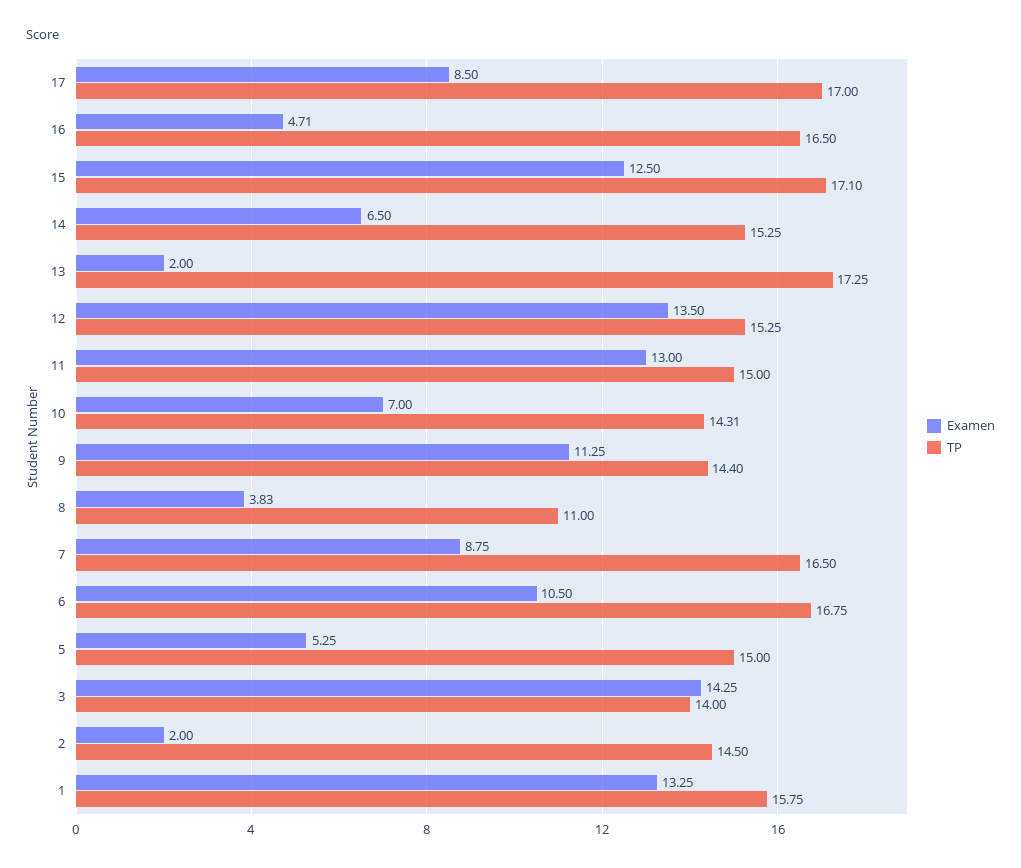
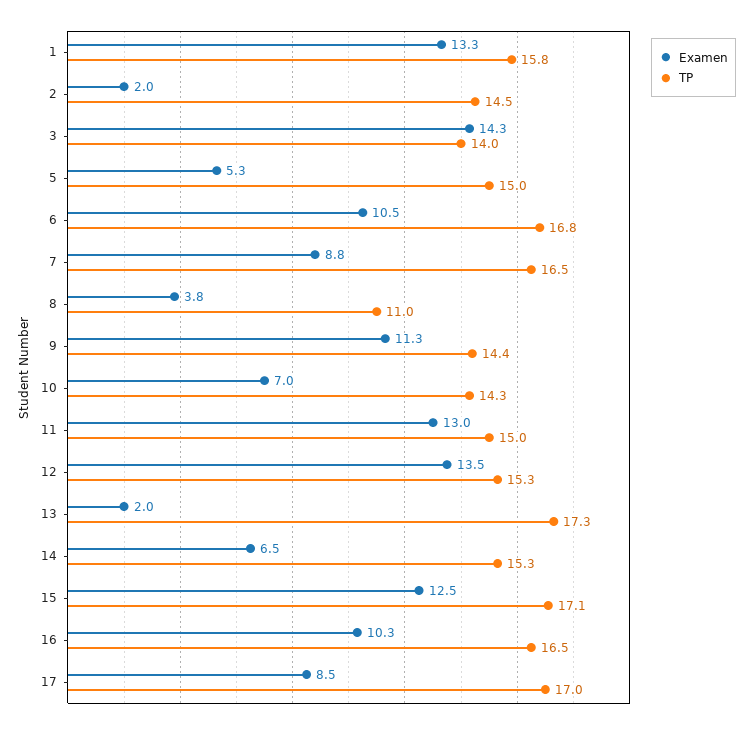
Examen, 16: 4.71 -> 10.3

